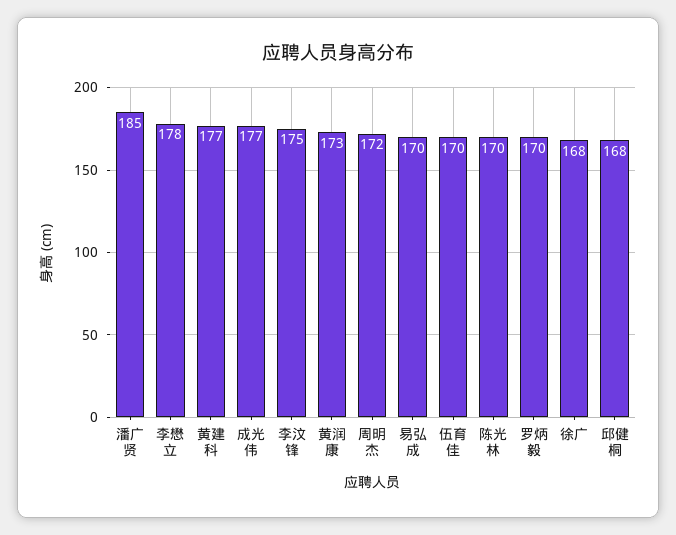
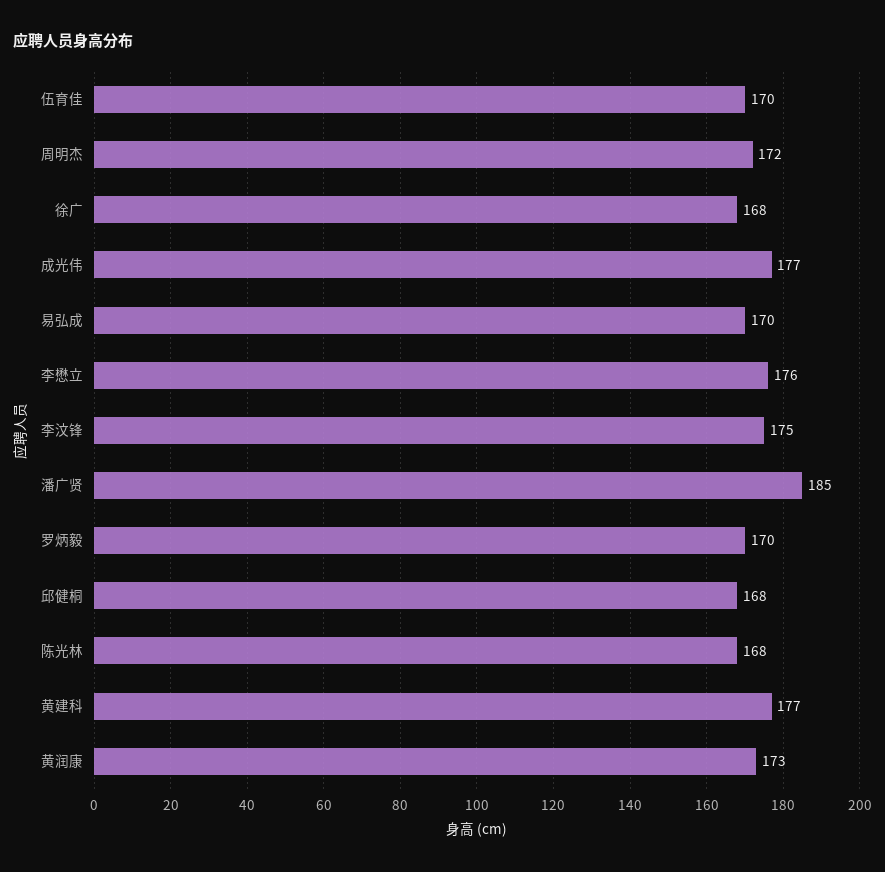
李懋立: 178 -> 176
陈光林: 170 -> 168

